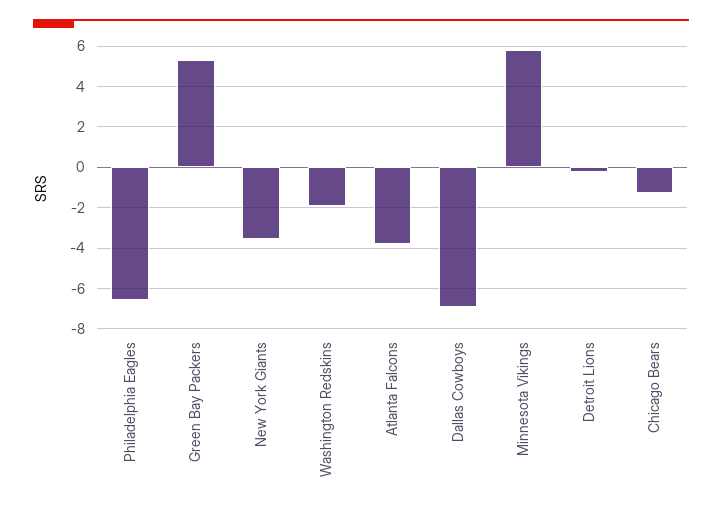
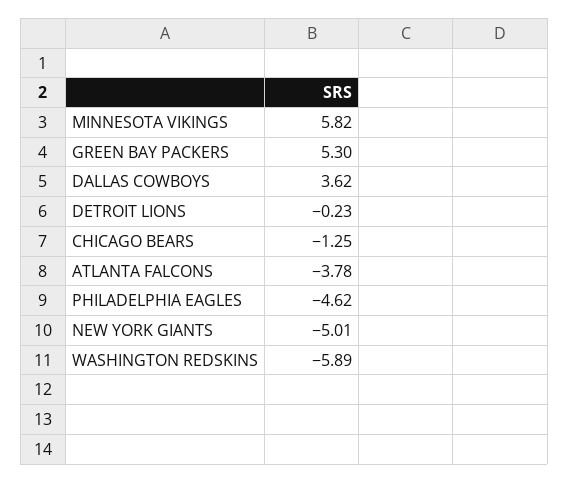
Philadelphia Eagles: -6.5 -> -4.62
New York Giants: -3.5 -> -5.01
Washington Redskins: -2 -> -5.89
Dallas Cowboys: -7 -> 3.62

